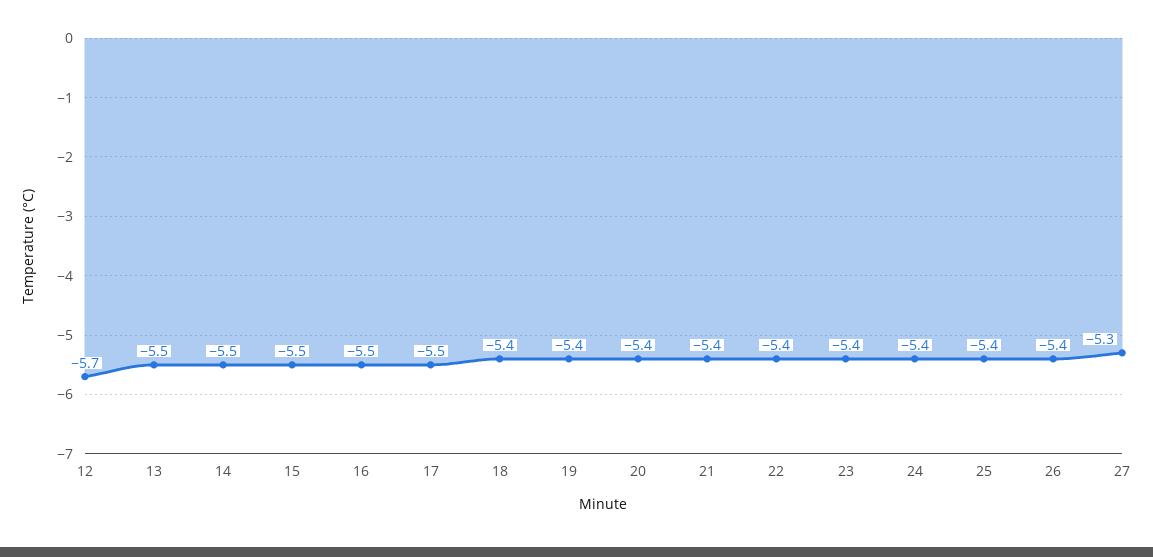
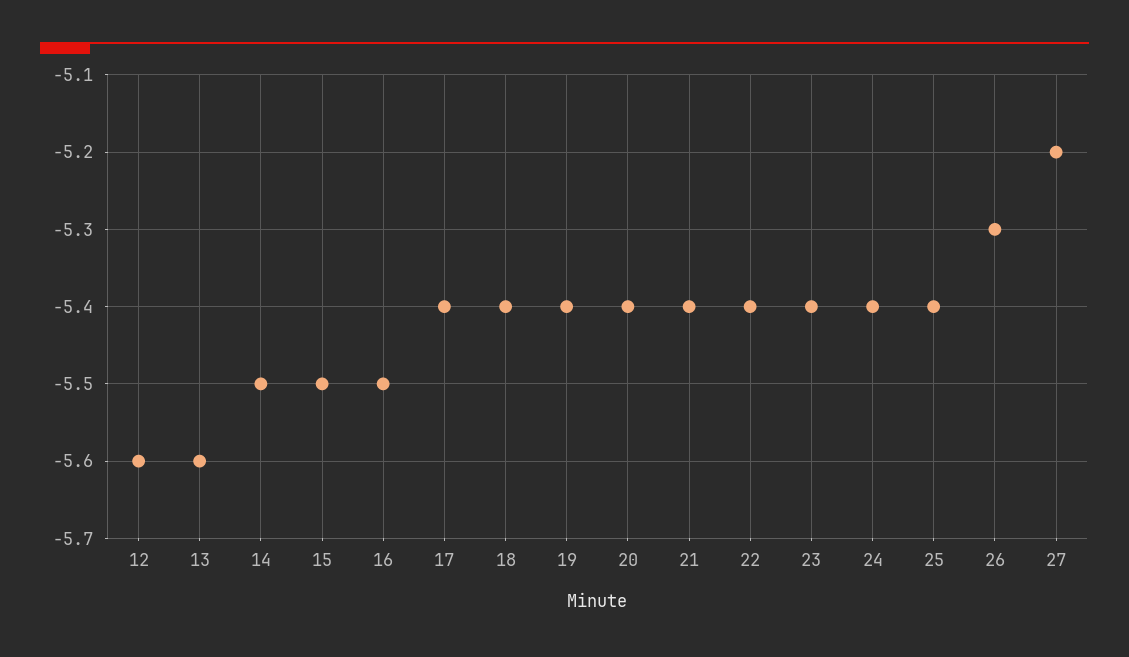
12: -5.7 -> -5.6
13: -5.5 -> -5.6
17: -5.5 -> -5.4
26: -5.4 -> -5.3
27: -5.3 -> -5.2

